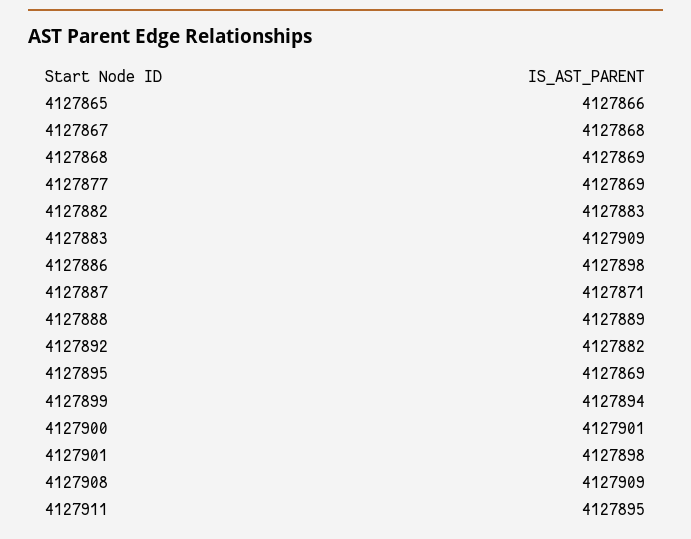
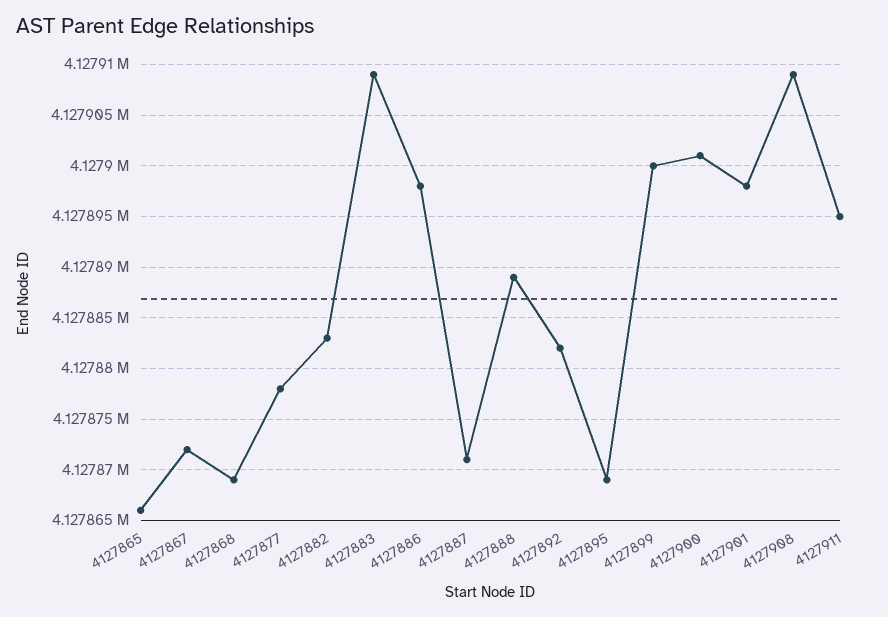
4127867: 4127868 -> 4127872
4127877: 4127869 -> 4127878
4127899: 4127894 -> 4127900

